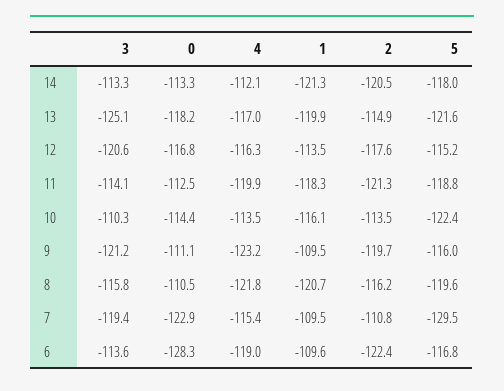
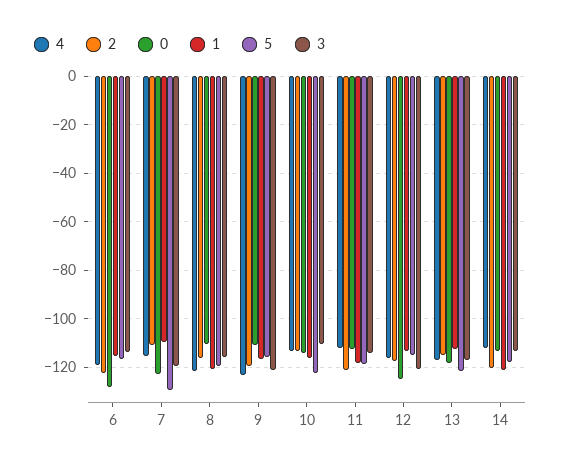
3, 13: -125.1 -> -117.5
1, 13: -119.9 -> -112.5
0, 12: -116.8 -> -125
4, 11: -119.9 -> -112.5
1, 9: -109.5 -> -117.5
1, 6: -109.6 -> -115

